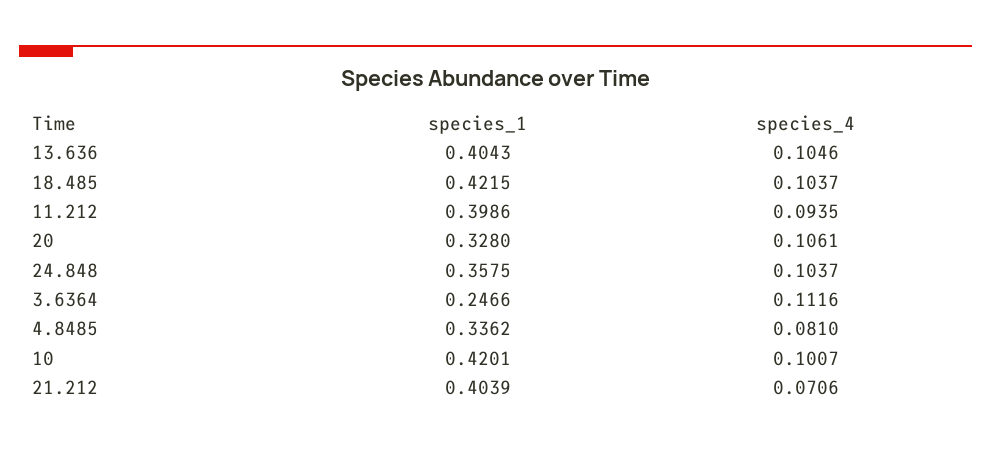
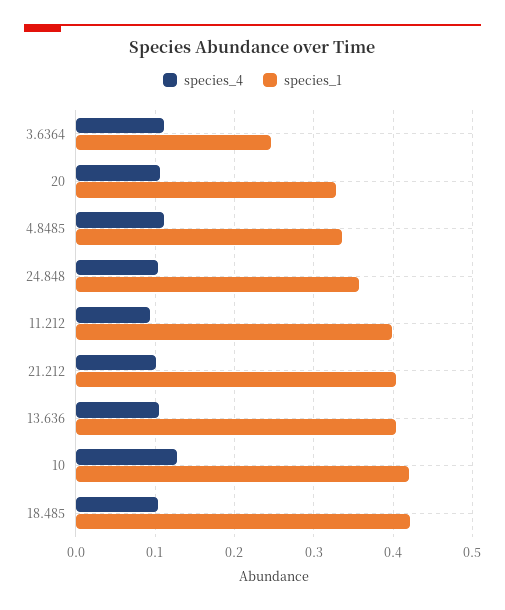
species_4, 4.8485: 0.081 -> 0.11
species_4, 10: 0.1007 -> 0.13
species_4, 21.212: 0.0706 -> 0.1

